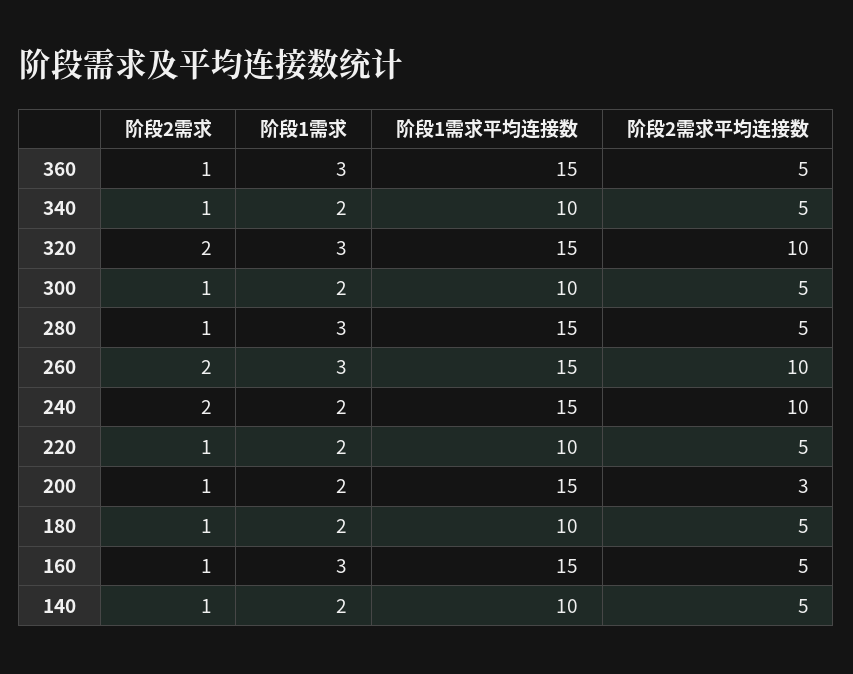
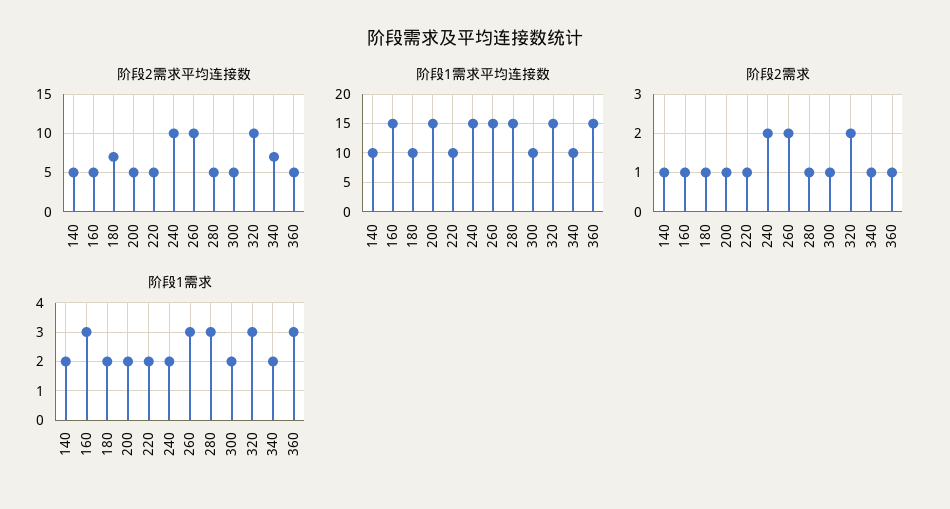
阶段2需求平均连接数, 340: 5 -> 7
阶段2需求平均连接数, 200: 3 -> 5
阶段2需求平均连接数, 180: 5 -> 7

